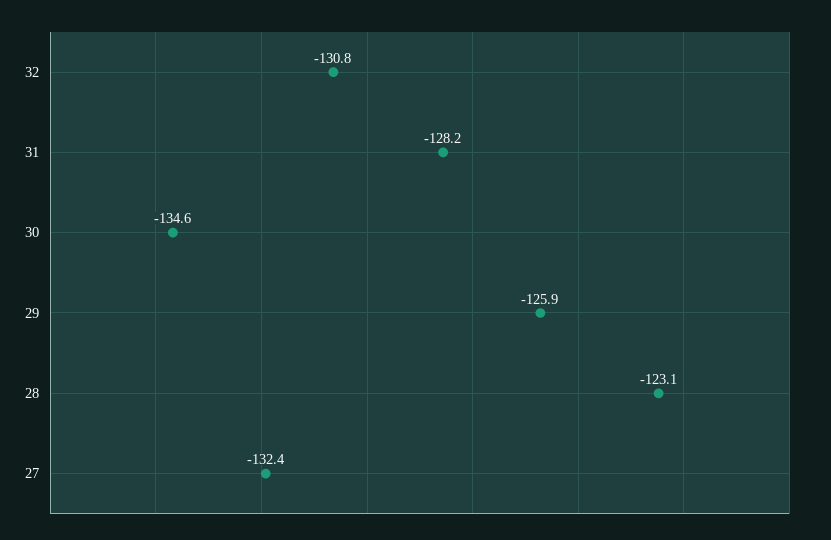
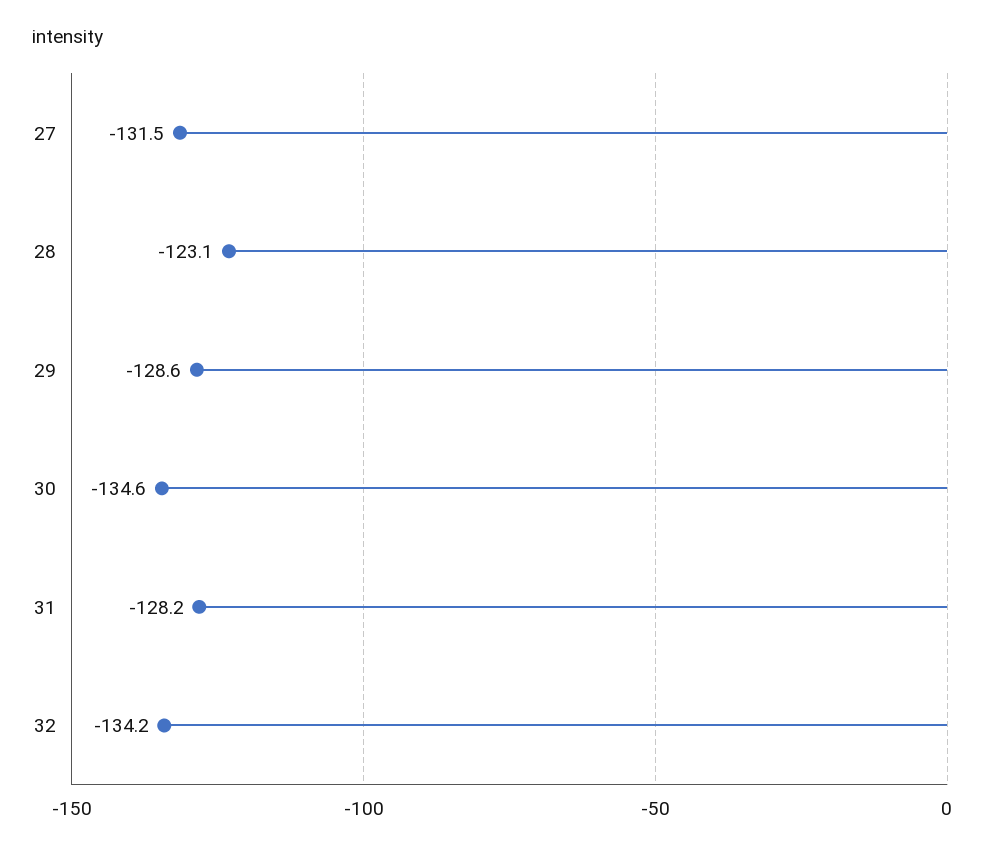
32: -130.8 -> -134.2
29: -125.9 -> -128.6
27: -132.4 -> -131.5

